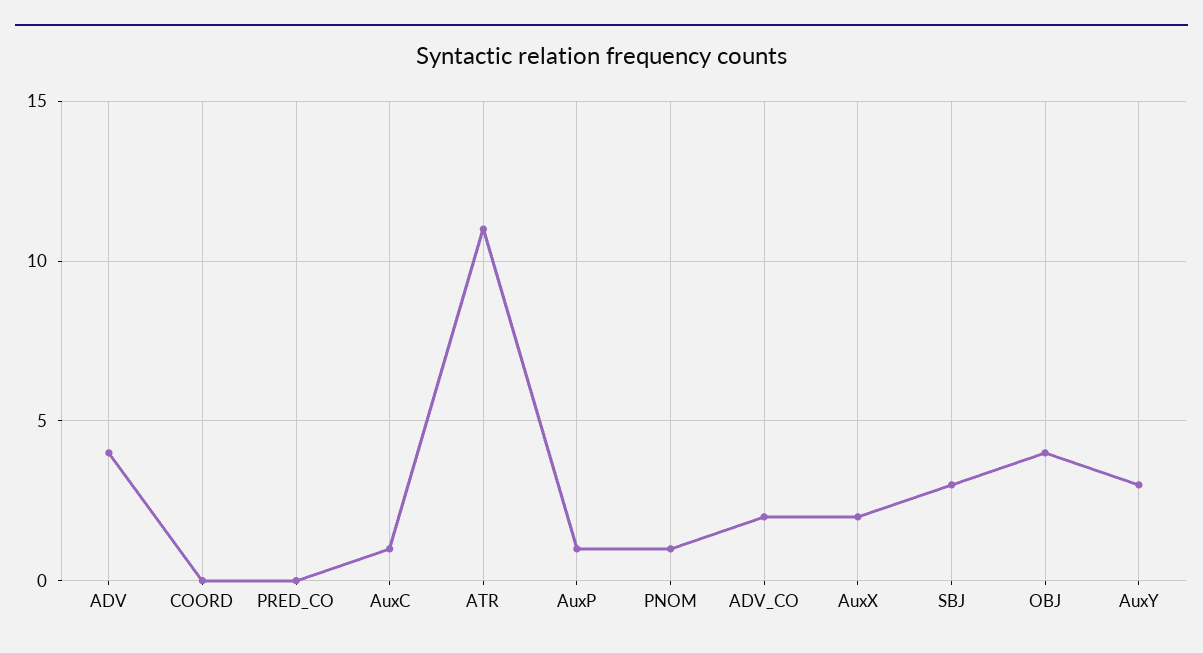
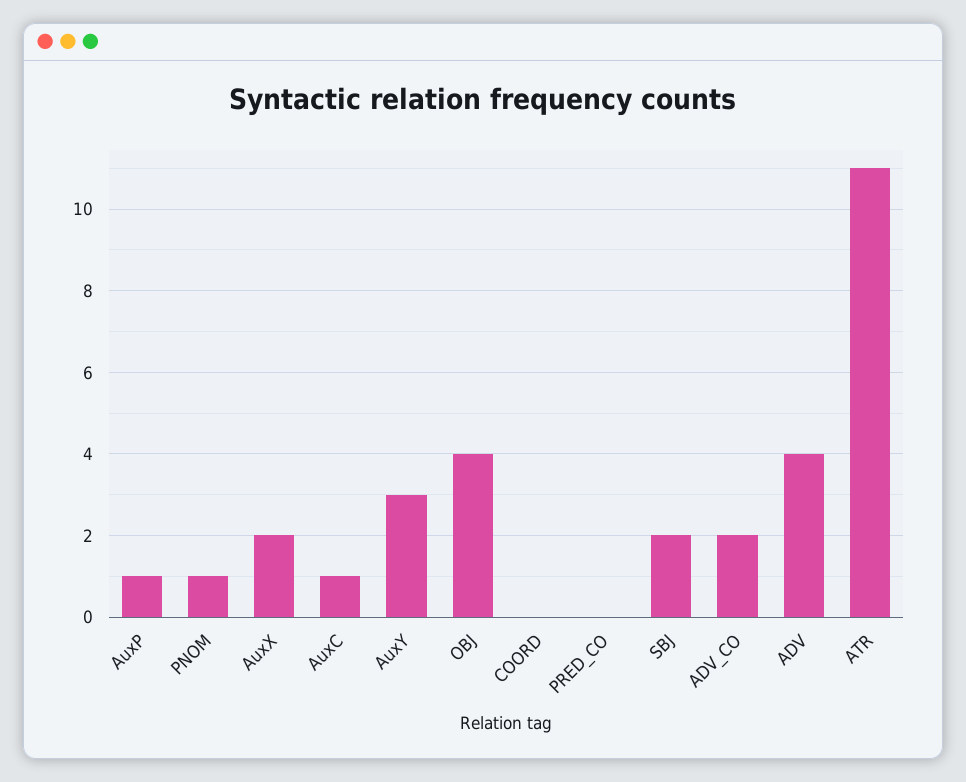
SBJ: 3 -> 2

